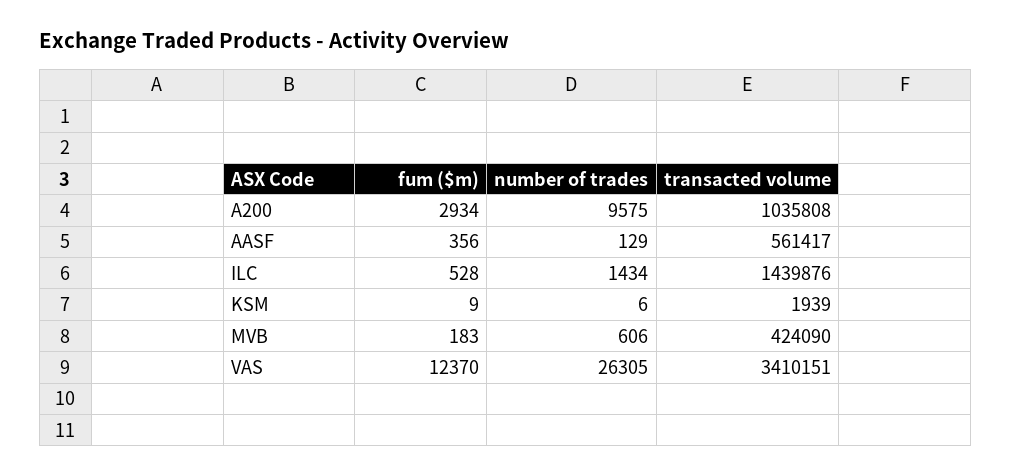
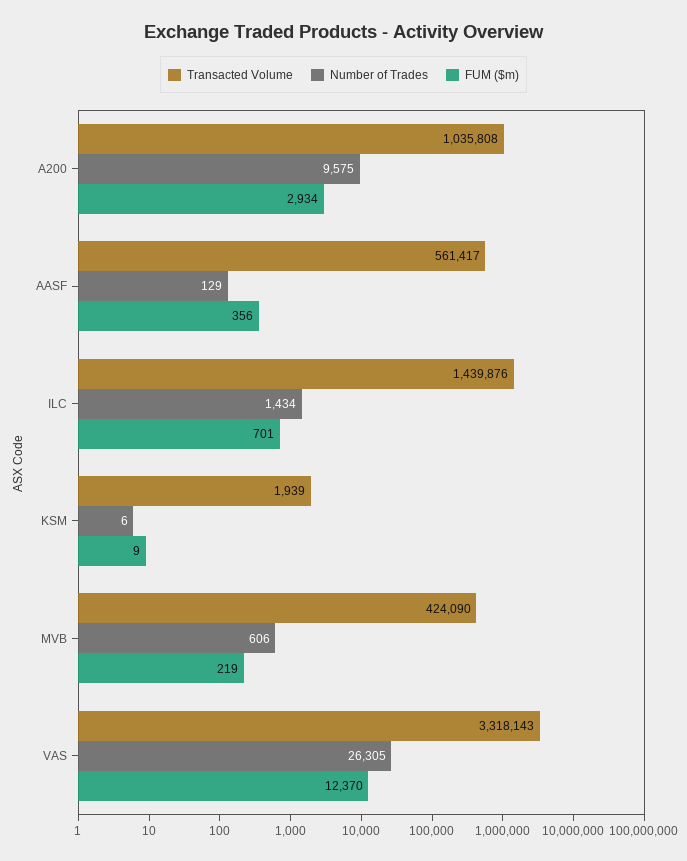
fum ($m), ILC: 528 -> 701
fum ($m), MVB: 183 -> 219
transacted volume, VAS: 3410151 -> 3318143

